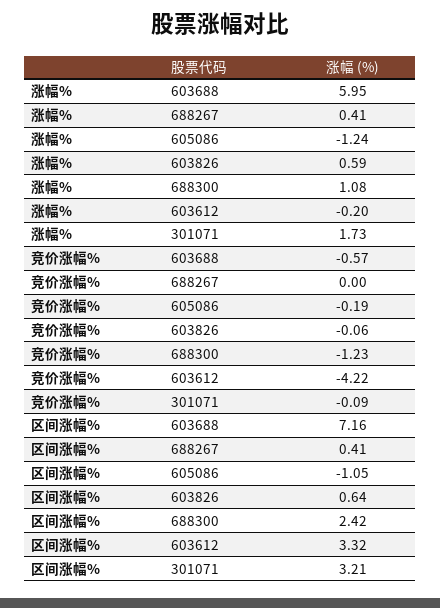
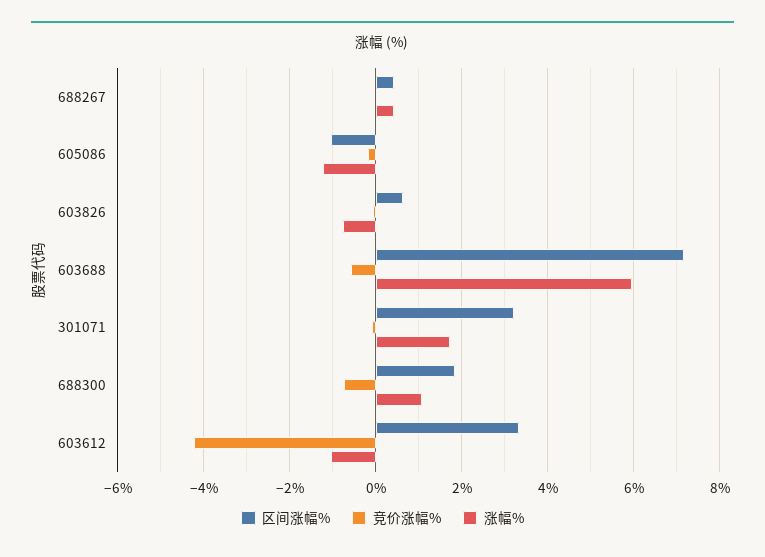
涨幅%, 603826: 0.59 -> -0.8
涨幅%, 603612: -0.2 -> -1
竞价涨幅%, 688300: -1.23 -> -0.8
区间涨幅%, 688300: 2.42 -> 1.8

